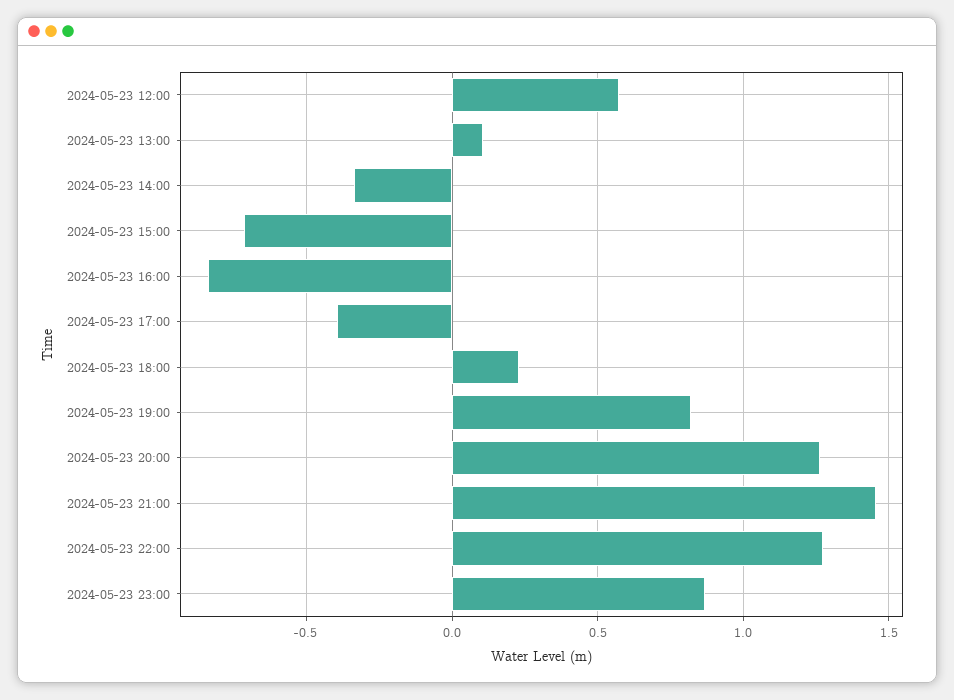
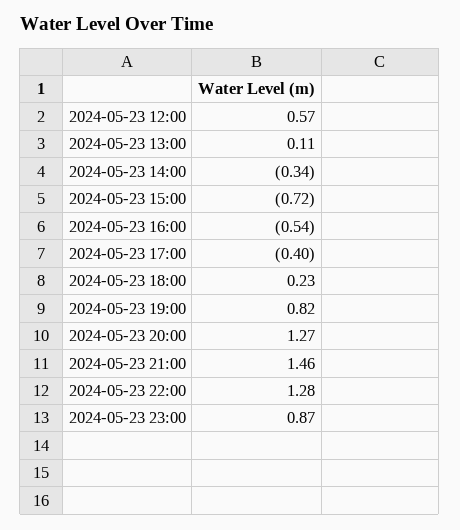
2024-05-23 16:00: -0.85 -> -0.54

